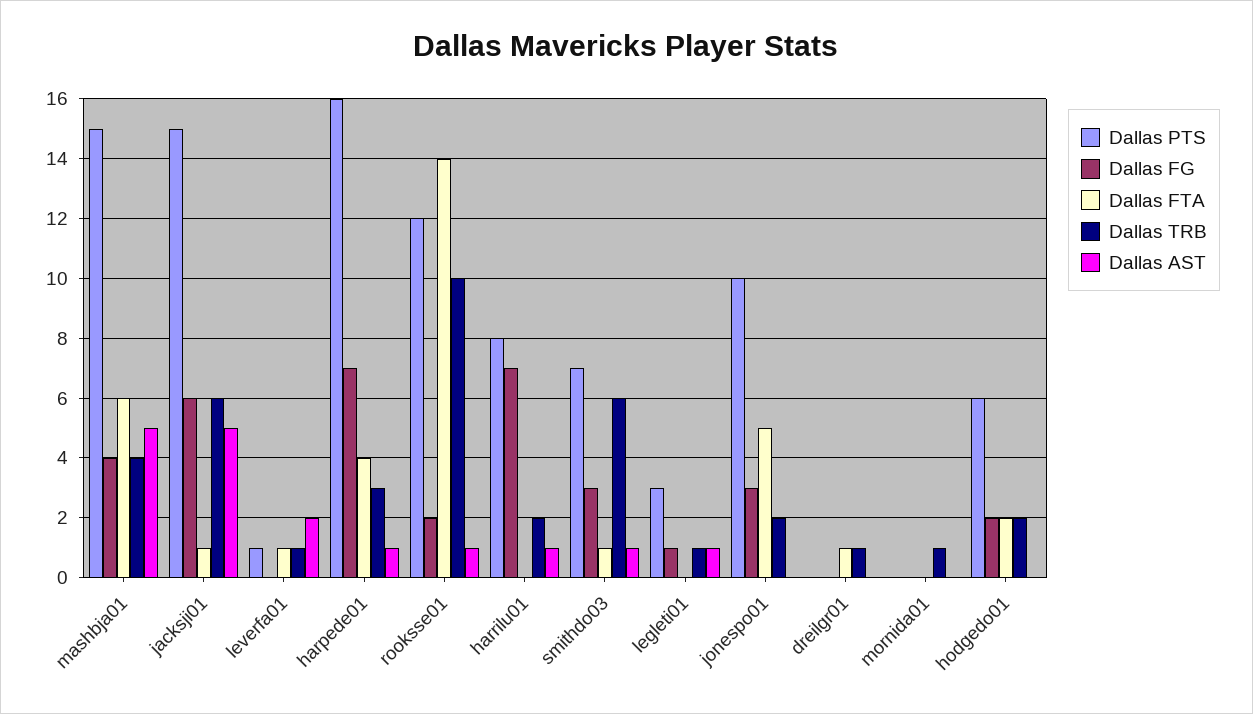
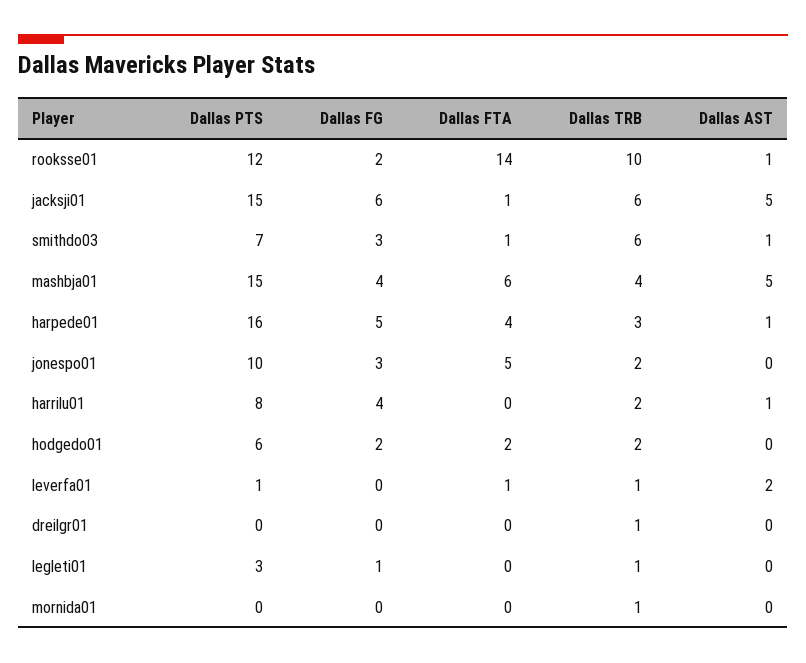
Dallas FG, harpede01: 7 -> 5
Dallas FG, harrilu01: 7 -> 4
Dallas AST, legleti01: 1 -> 0
Dallas FTA, dreilgr01: 1 -> 0

